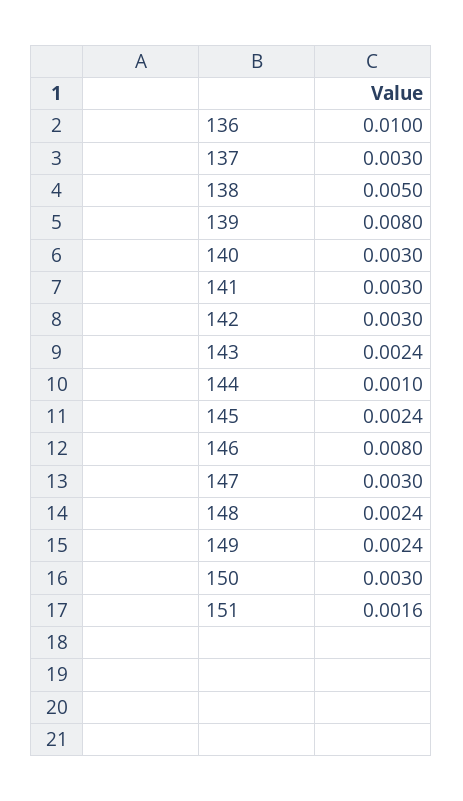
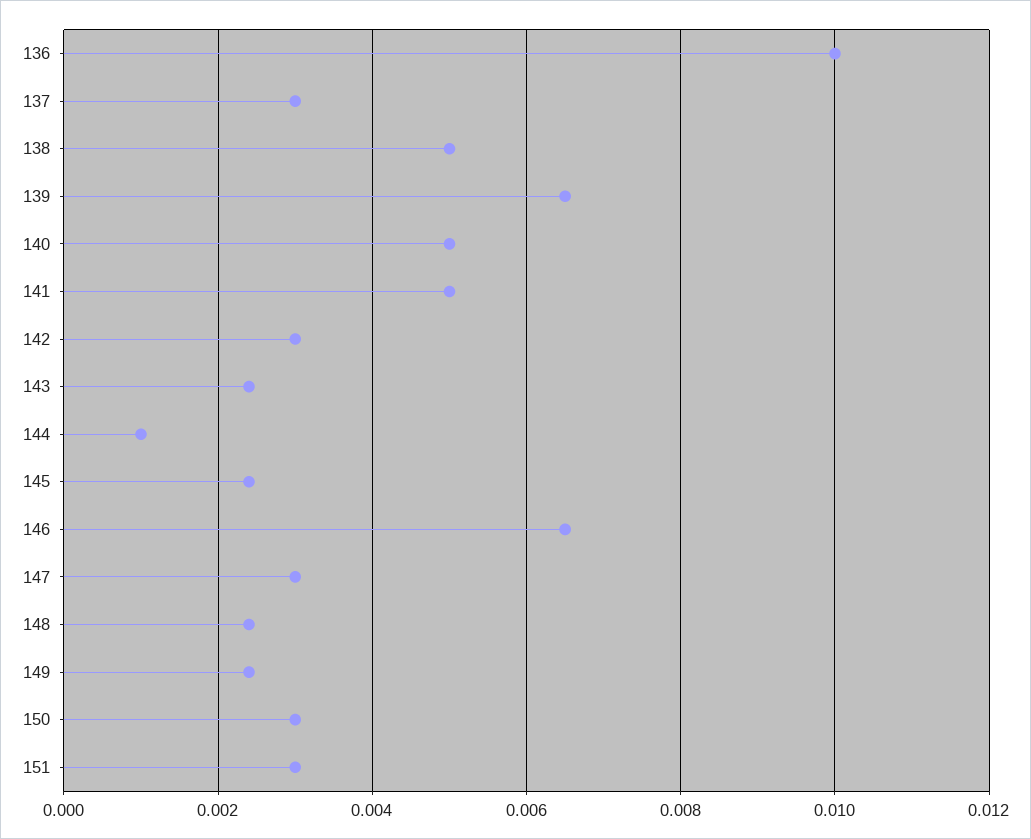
139: 0.008 -> 0.0065
140: 0.003 -> 0.005
141: 0.003 -> 0.005
146: 0.008 -> 0.0065
151: 0.0016 -> 0.003

